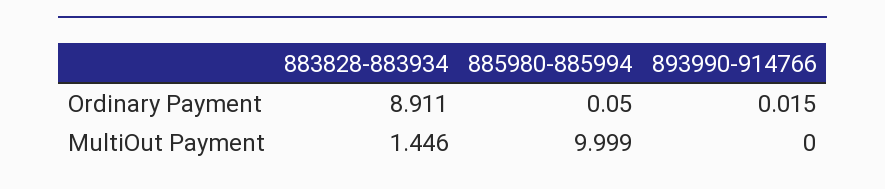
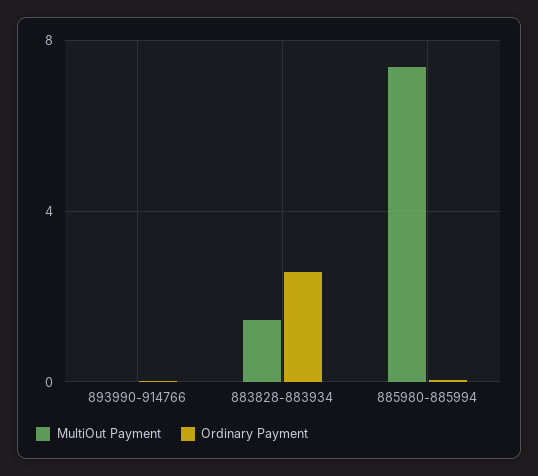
Ordinary Payment, 883828-883934: 8.911 -> 2.5
MultiOut Payment, 885980-885994: 9.999 -> 7.5

